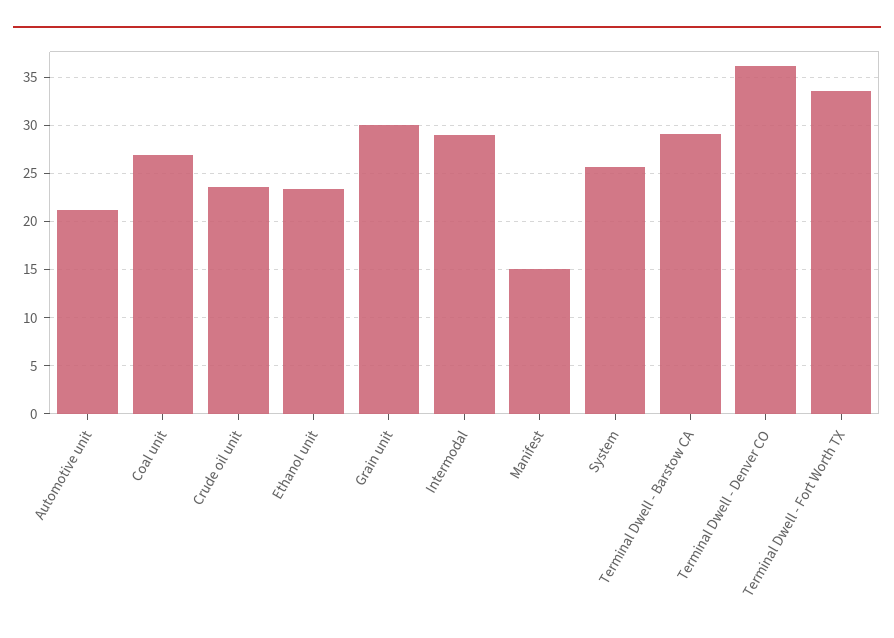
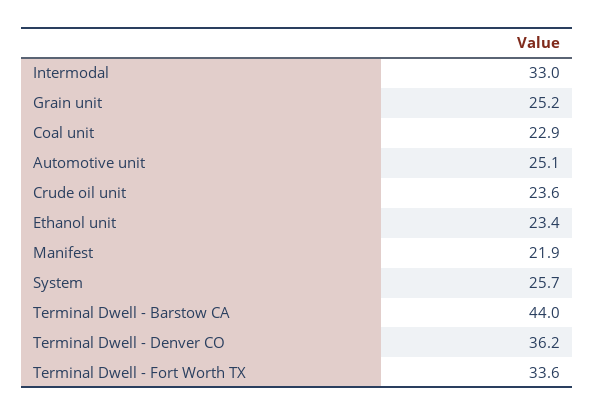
Automotive unit: 21 -> 25.1
Coal unit: 27 -> 22.9
Grain unit: 30 -> 25.2
Intermodal: 29 -> 33
Manifest: 15 -> 21.9
Terminal Dwell - Barstow CA: 29 -> 44

